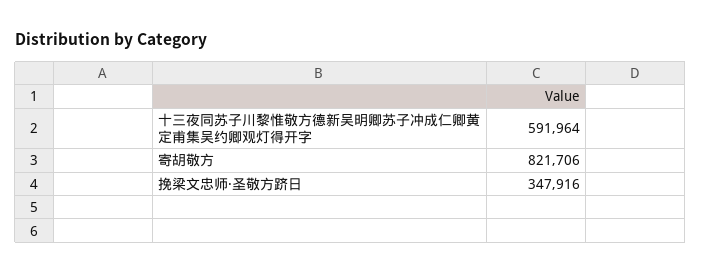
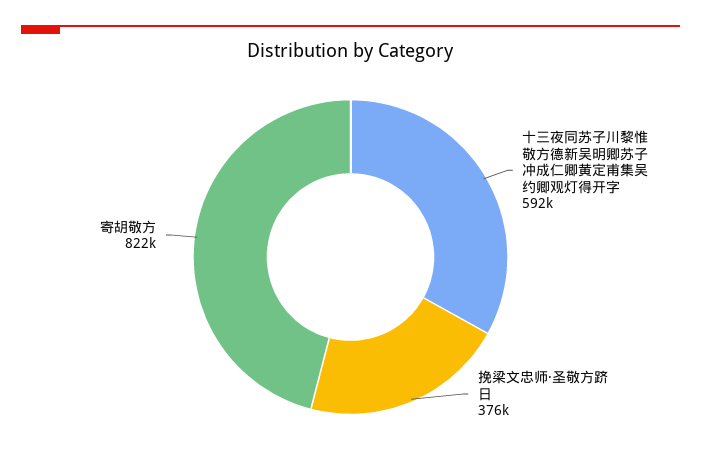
挽梁文忠师·圣敬方跻日: 347916 -> 376000

